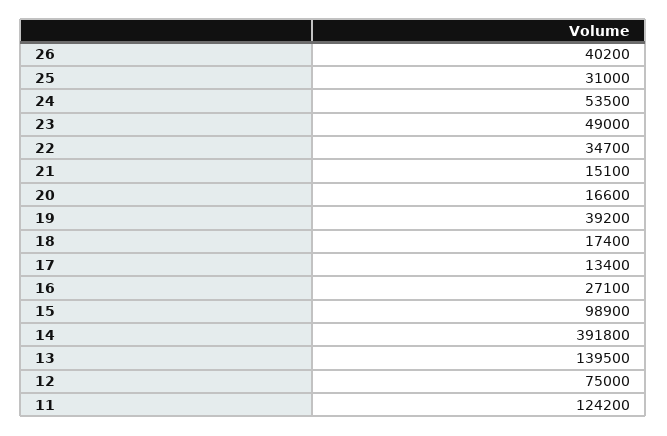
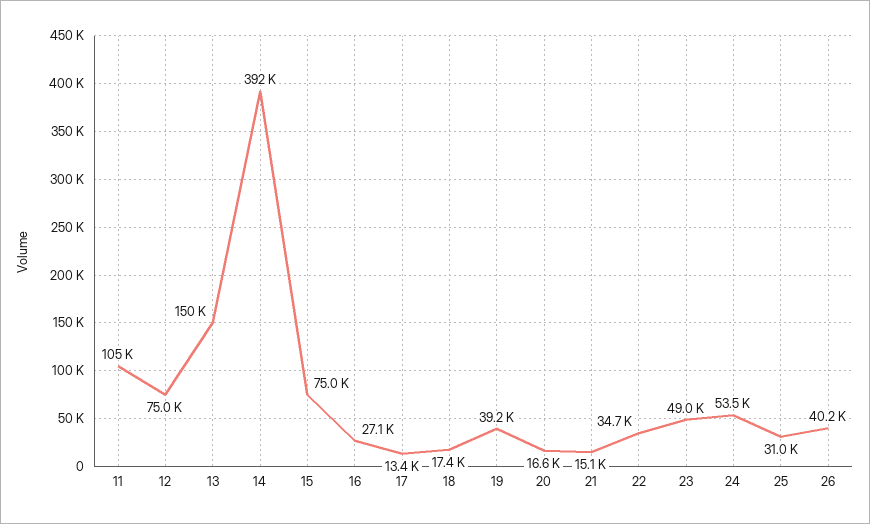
15: 98900 -> 75000
13: 139500 -> 150000
11: 124200 -> 105000

